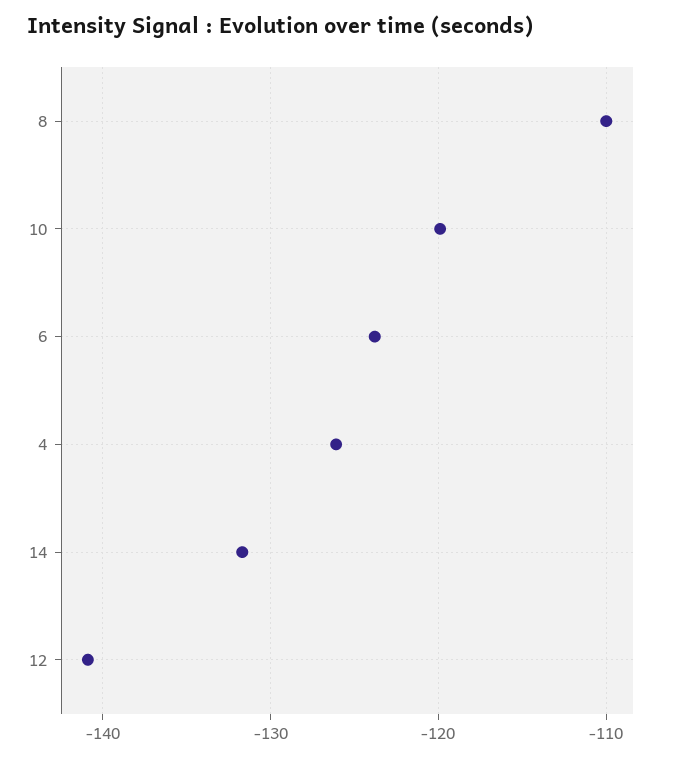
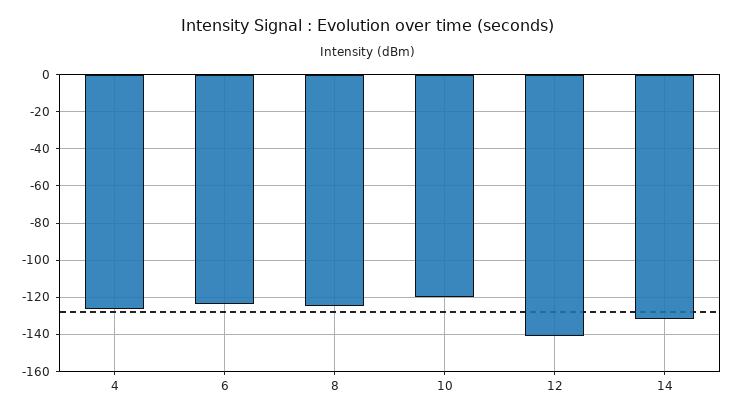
8: -110 -> -125

